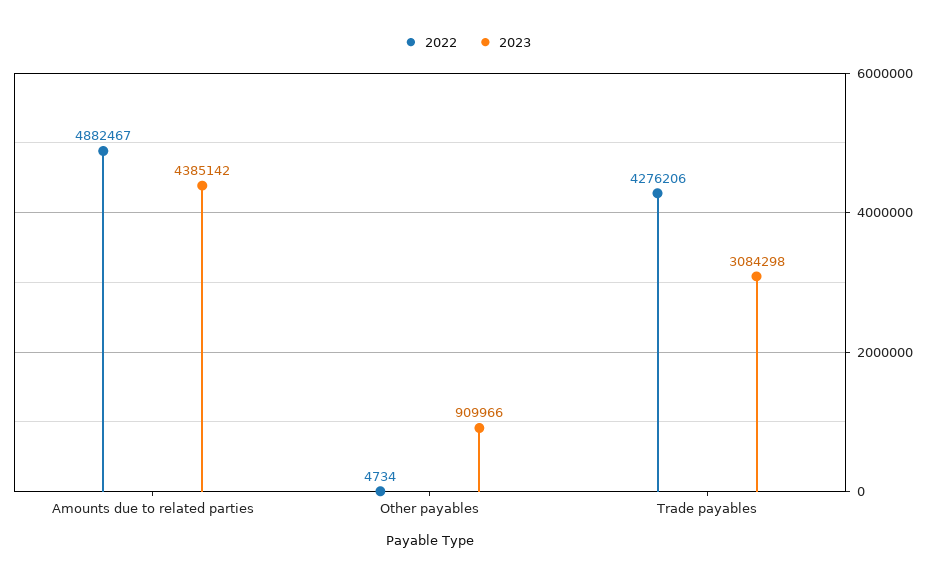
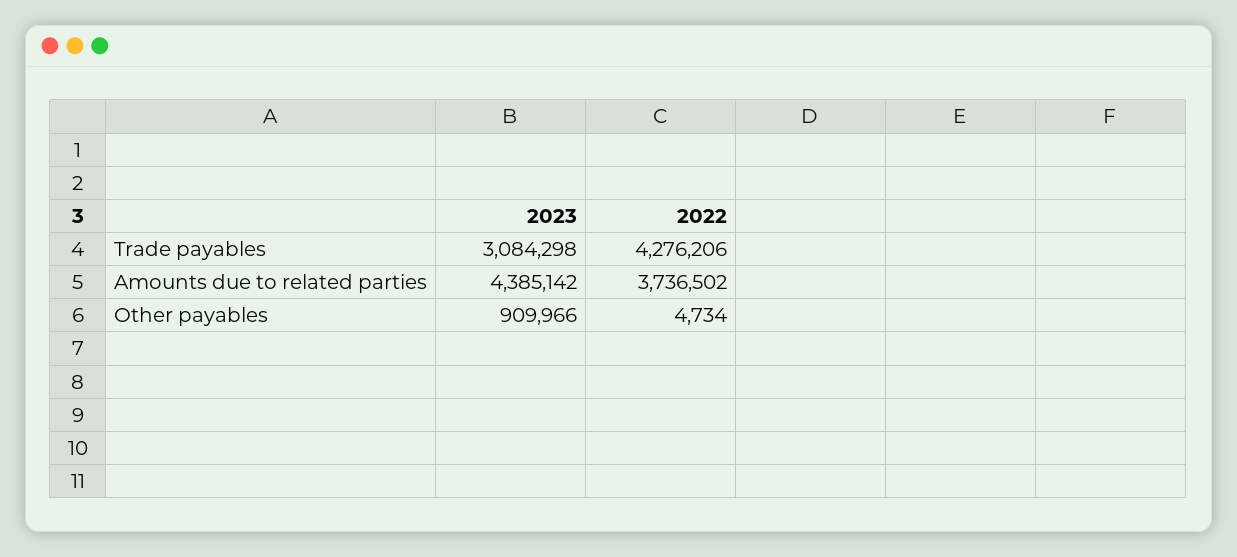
2022, Amounts due to related parties: 4882467 -> 3736502

